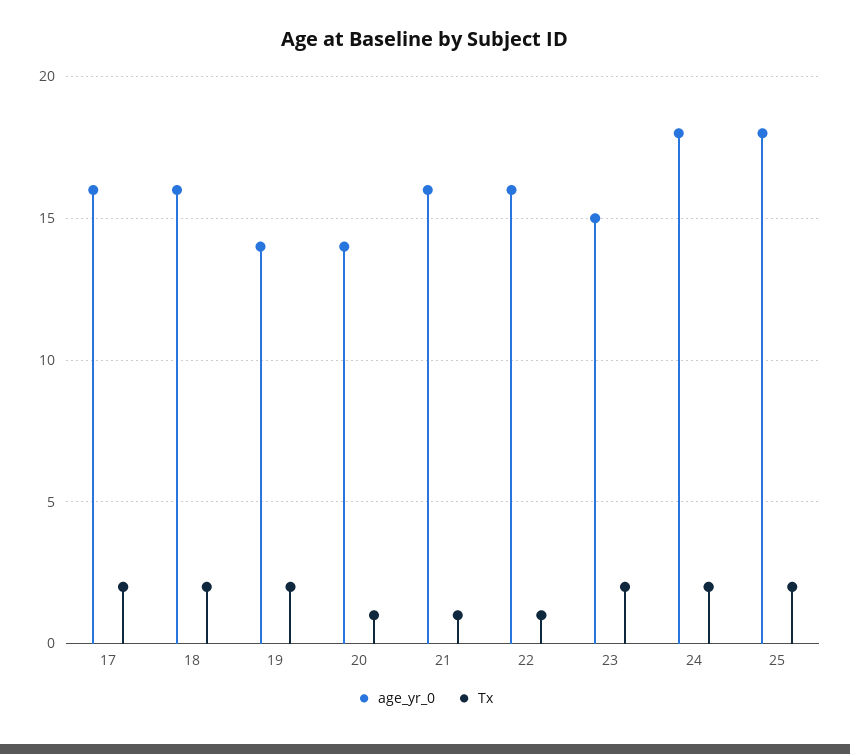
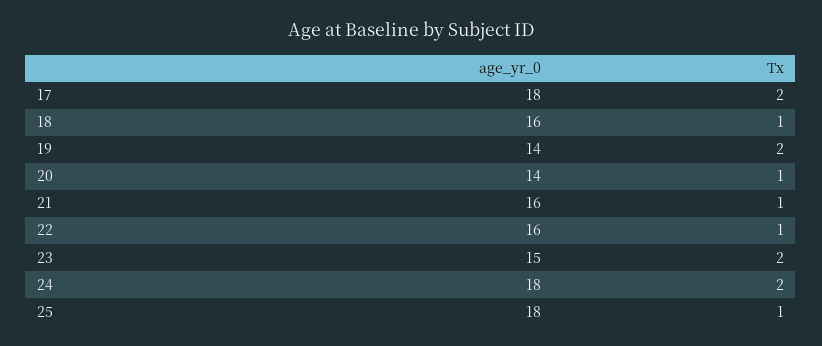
age_yr_0, 17: 16 -> 18
Tx, 18: 2 -> 1
Tx, 25: 2 -> 1

